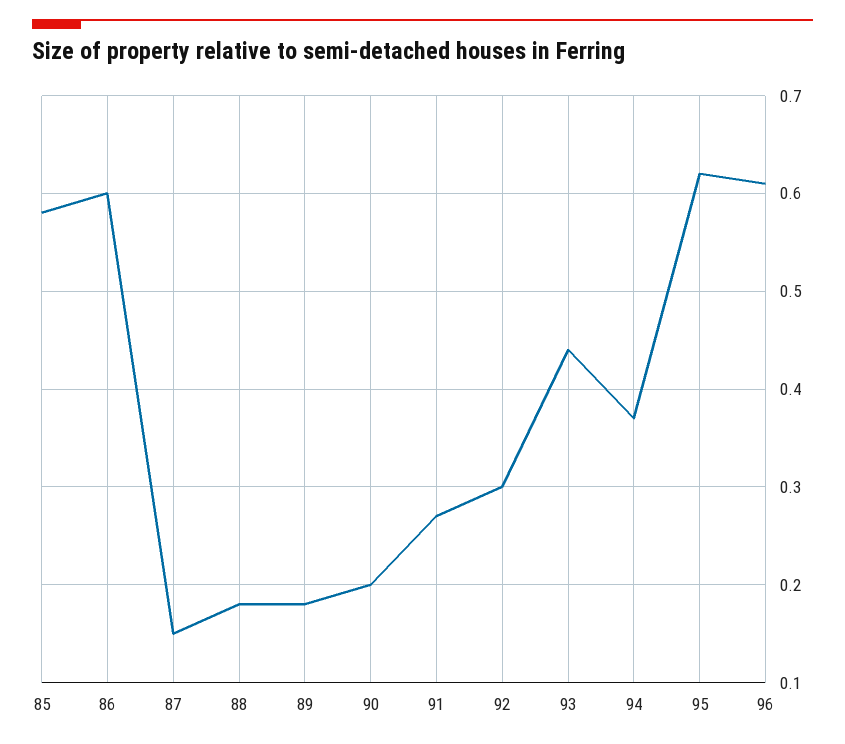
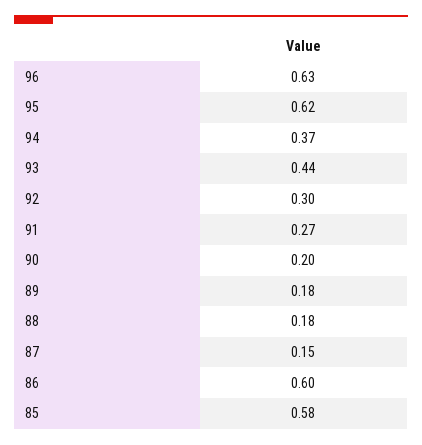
96: 0.61 -> 0.63

